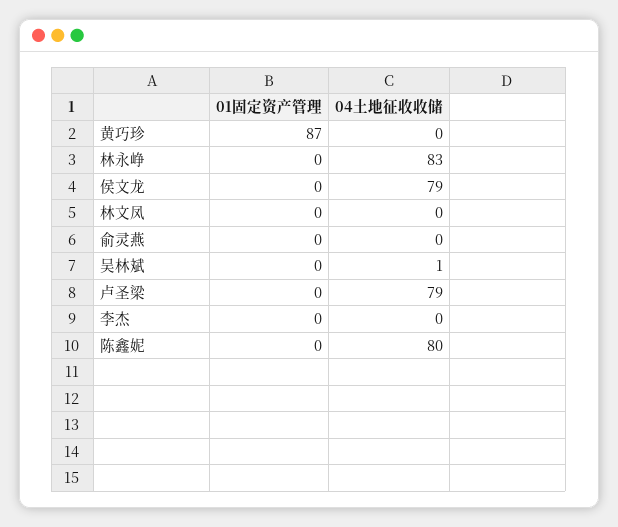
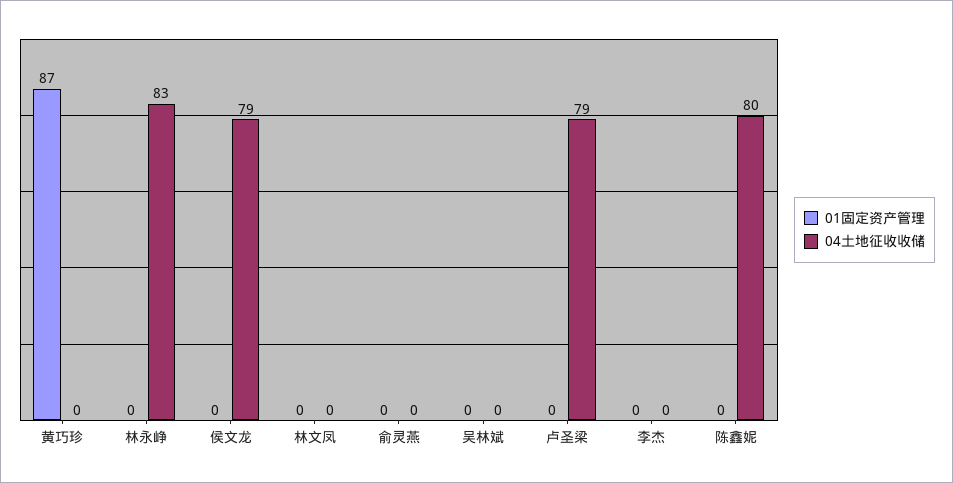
04土地征收收储, 吴林斌: 1 -> 0

